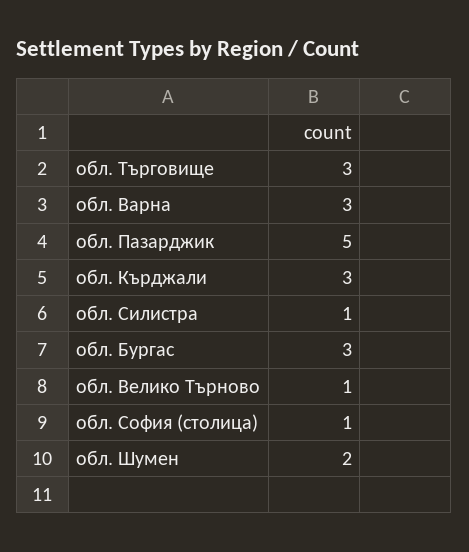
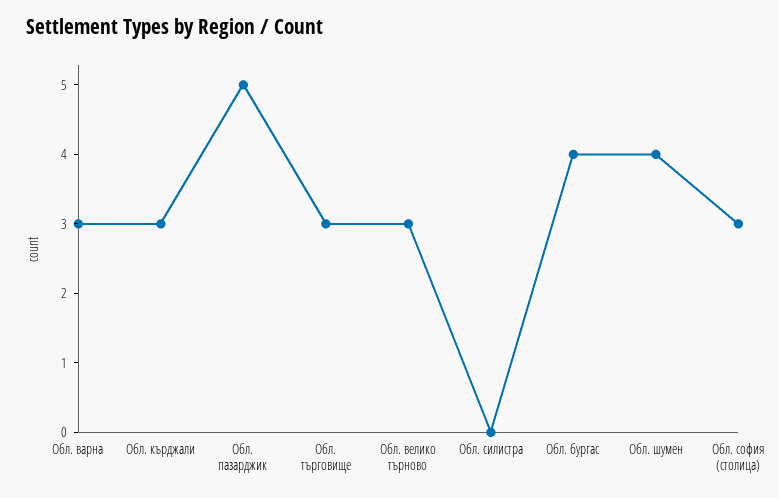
обл. Силистра: 1 -> 0
обл. Бургас: 3 -> 4
обл. Велико Търново: 1 -> 3
обл. София (столица): 1 -> 3
обл. Шумен: 2 -> 4

